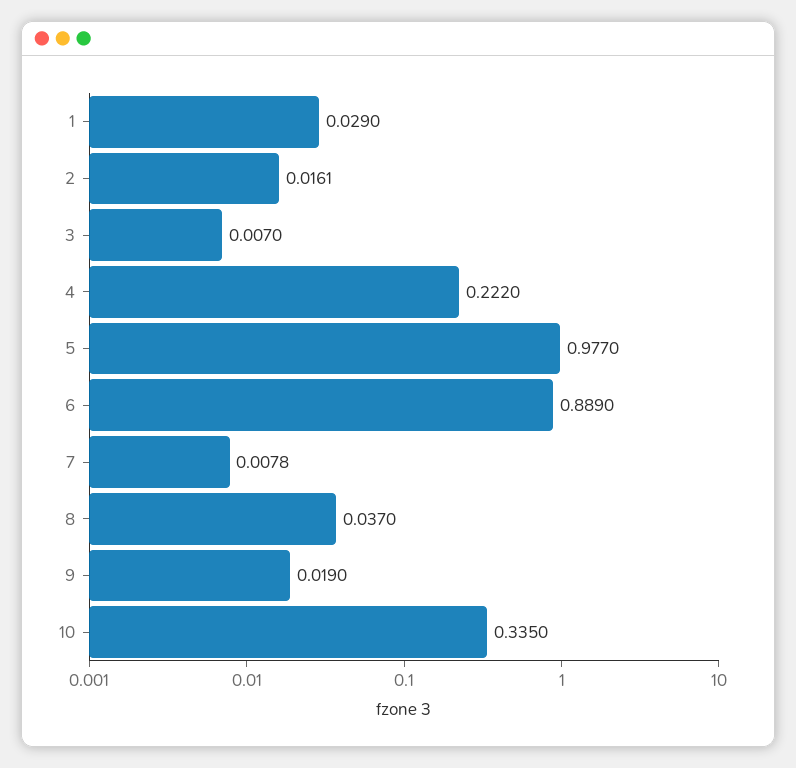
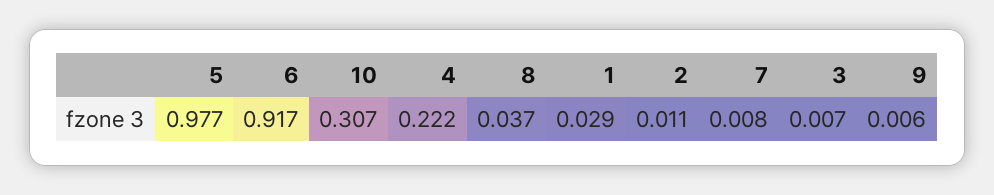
2: 0.0161 -> 0.011
6: 0.889 -> 0.917
9: 0.019 -> 0.006
10: 0.335 -> 0.307

